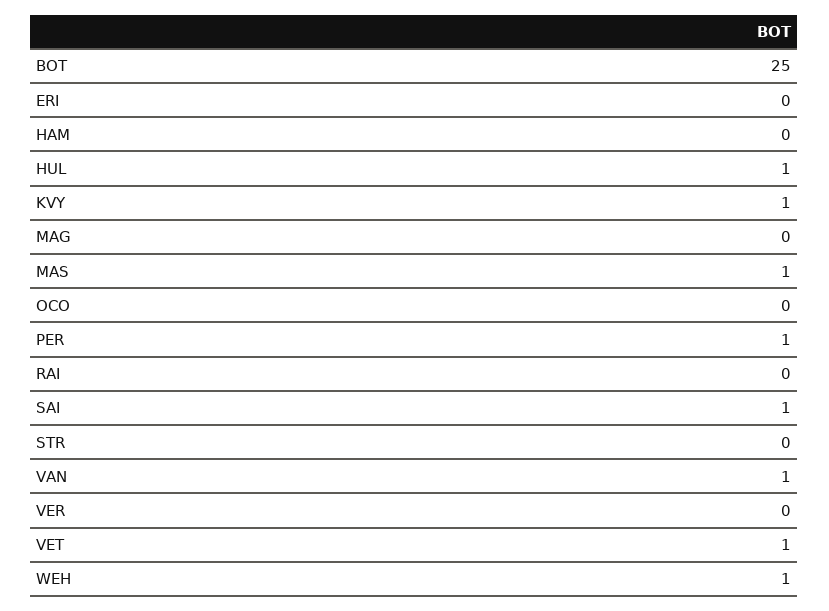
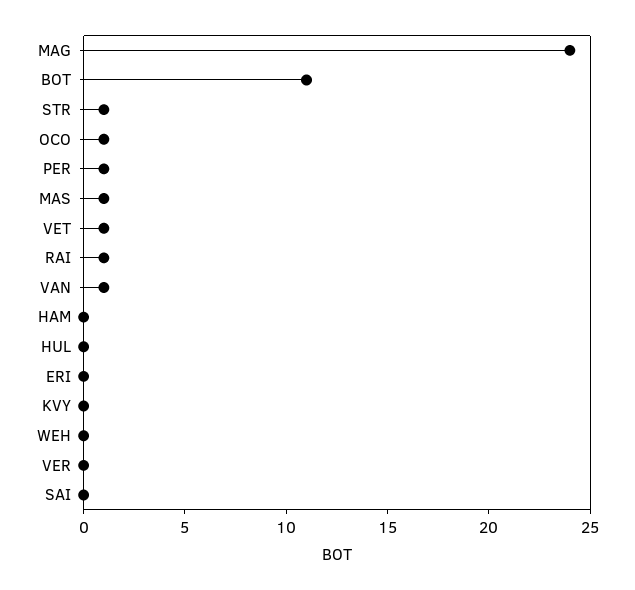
BOT: 25 -> 11
HUL: 1 -> 0
KVY: 1 -> 0
MAG: 0 -> 24
OCO: 0 -> 1
RAI: 0 -> 1
SAI: 1 -> 0
STR: 0 -> 1
WEH: 1 -> 0

